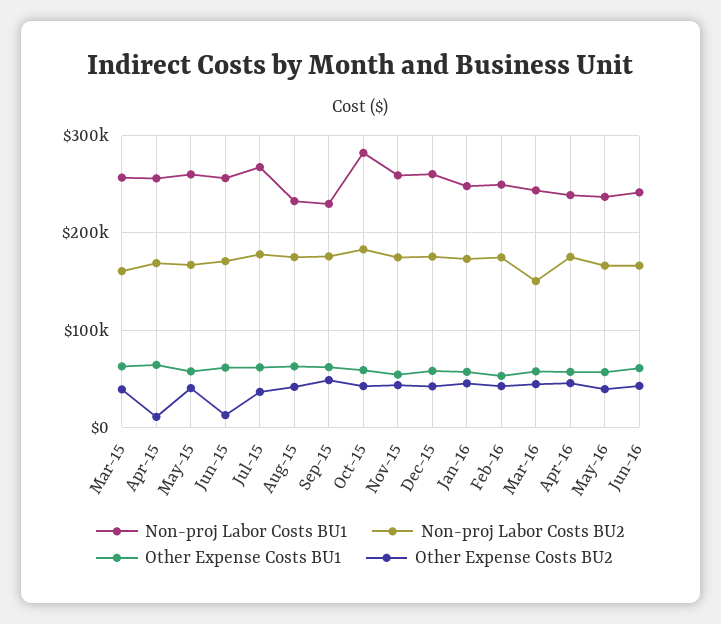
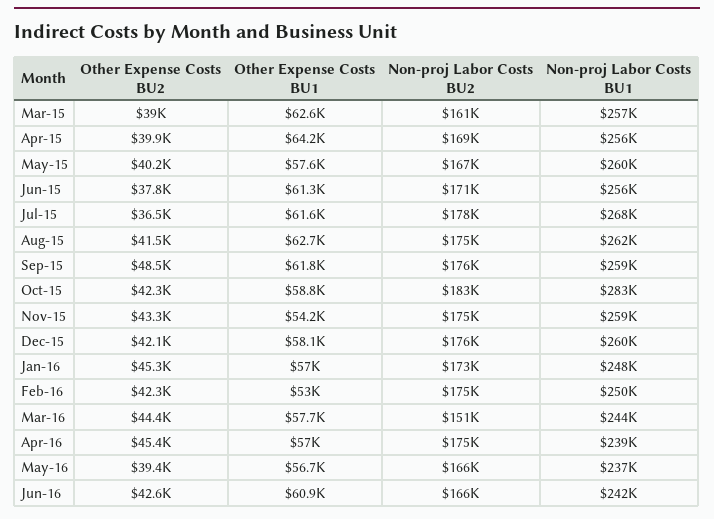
Other Expense Costs BU2, Apr-15: 10000 -> 39900
Other Expense Costs BU2, Jun-15: 10000 -> 37800
Non-proj Labor Costs BU1, Aug-15: 230000 -> 262000
Non-proj Labor Costs BU1, Sep-15: 230000 -> 259000

